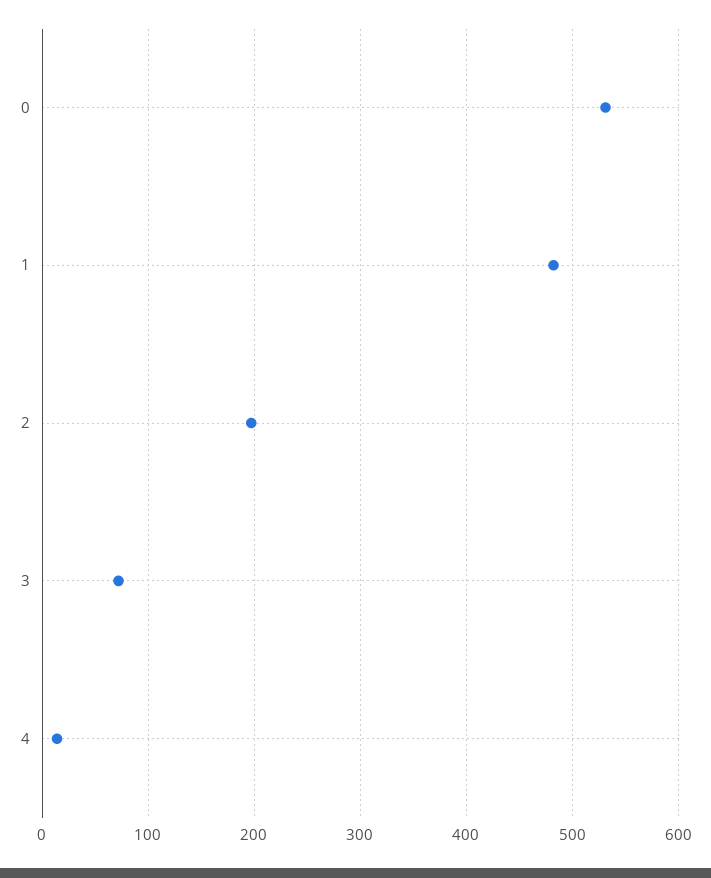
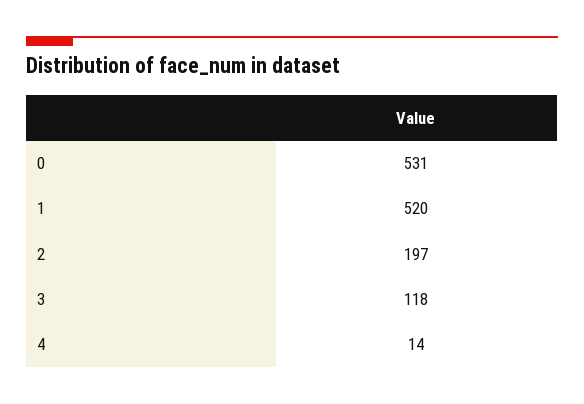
1: 480 -> 520
3: 70 -> 118

